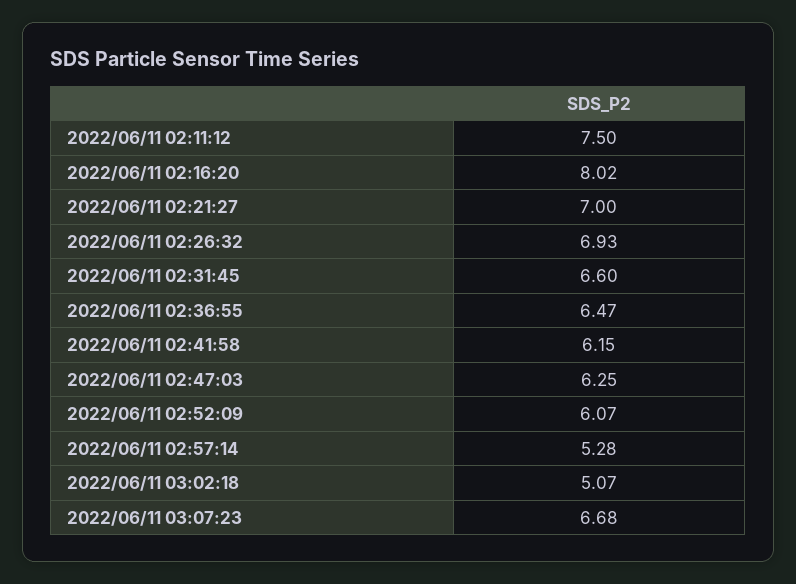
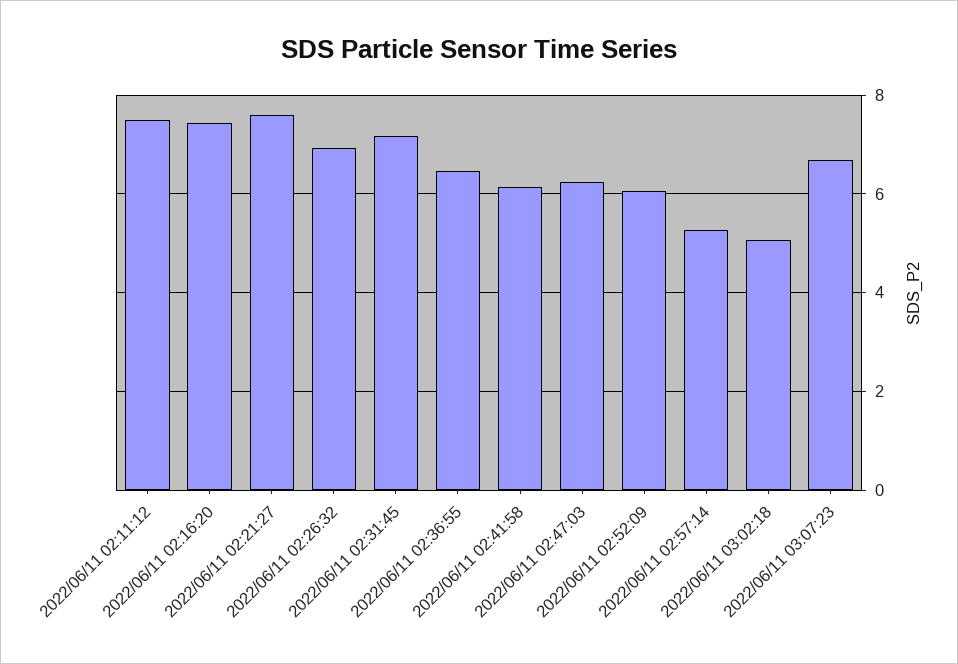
2022/06/11 02:16:20: 8.02 -> 7.4
2022/06/11 02:21:27: 7 -> 7.6
2022/06/11 02:31:45: 6.6 -> 7.2

